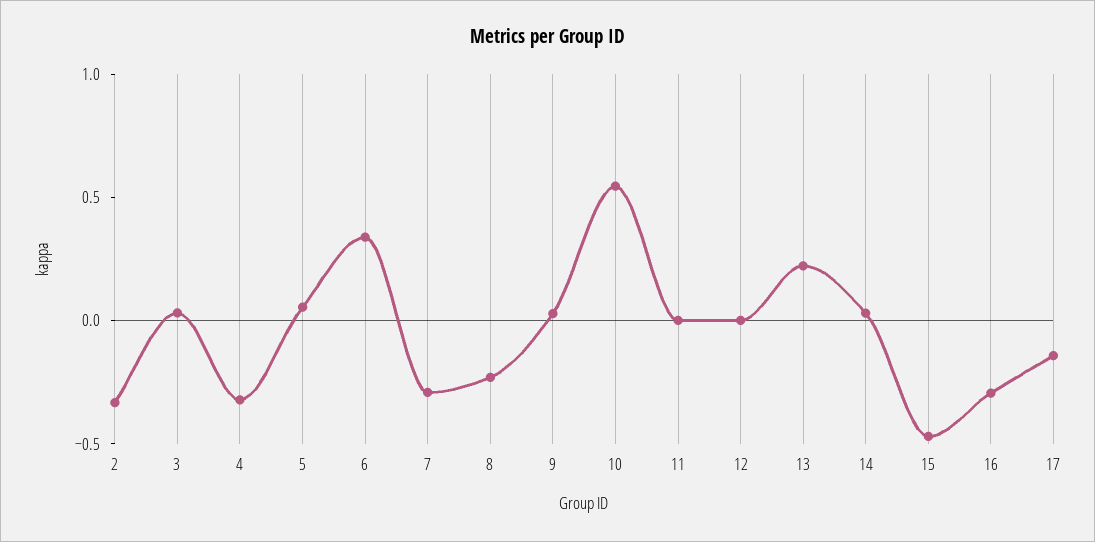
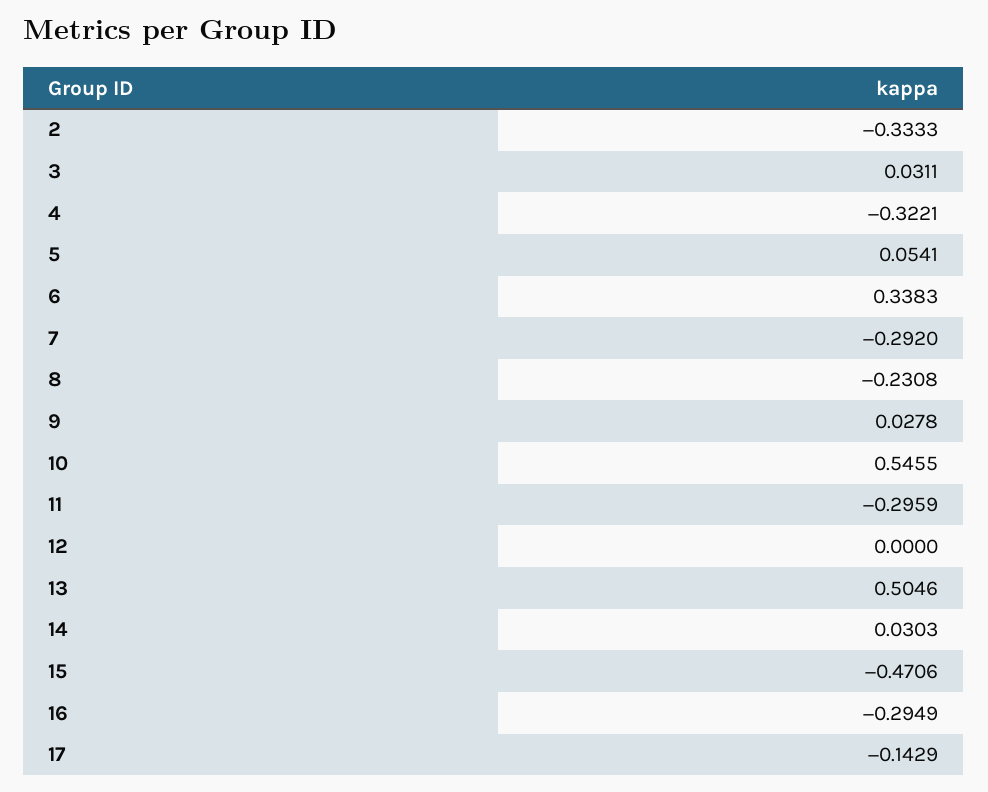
11: 0 -> -0.2959
13: 0.2 -> 0.5046

